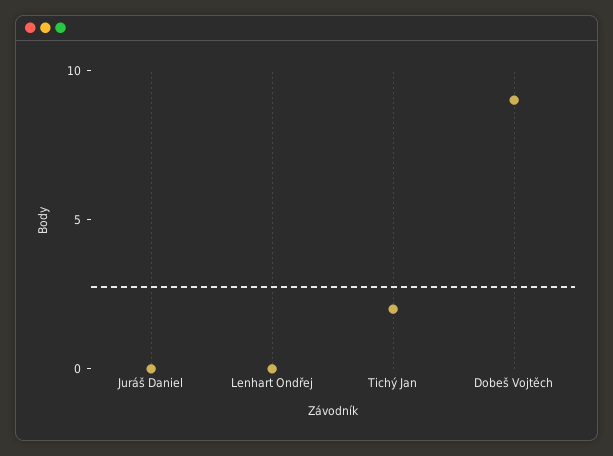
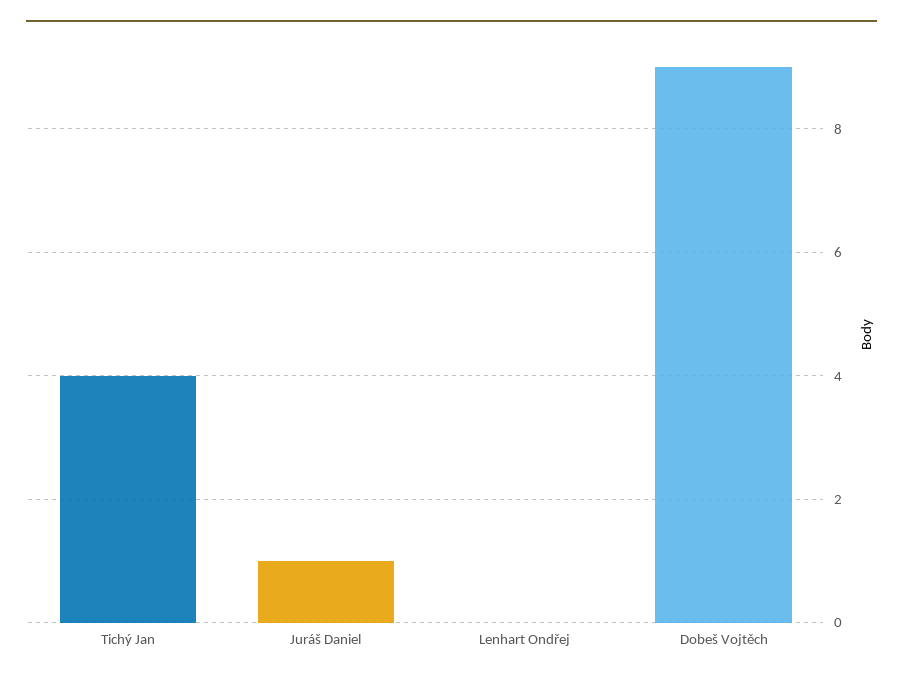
Juráš Daniel: 0 -> 1
Tichý Jan: 2 -> 4

